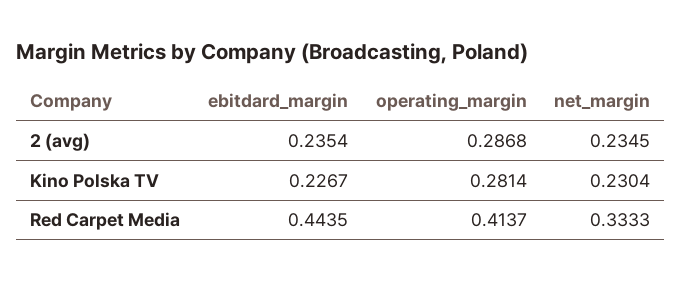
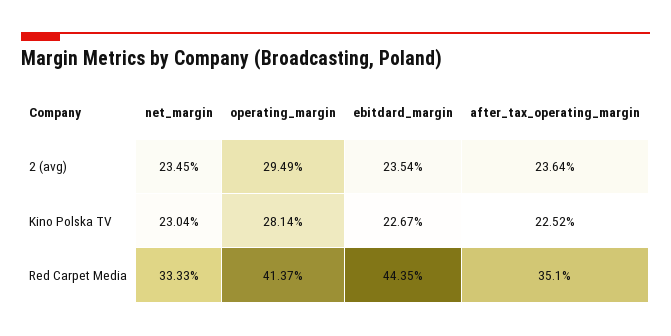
operating_margin, 2 (avg): 0.2868 -> 0.2949
after_tax_operating_margin, 2 (avg): none -> 0.2364
after_tax_operating_margin, Kino Polska TV: none -> 0.2252
after_tax_operating_margin, Red Carpet Media: none -> 0.351

